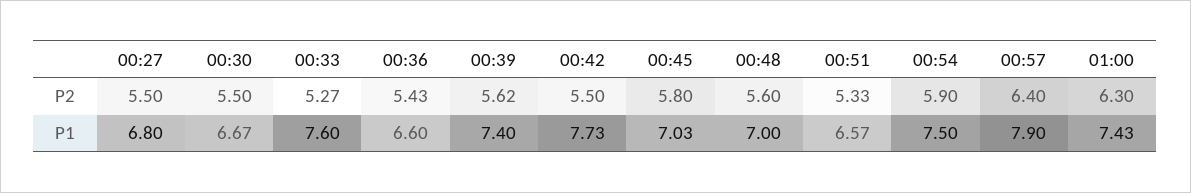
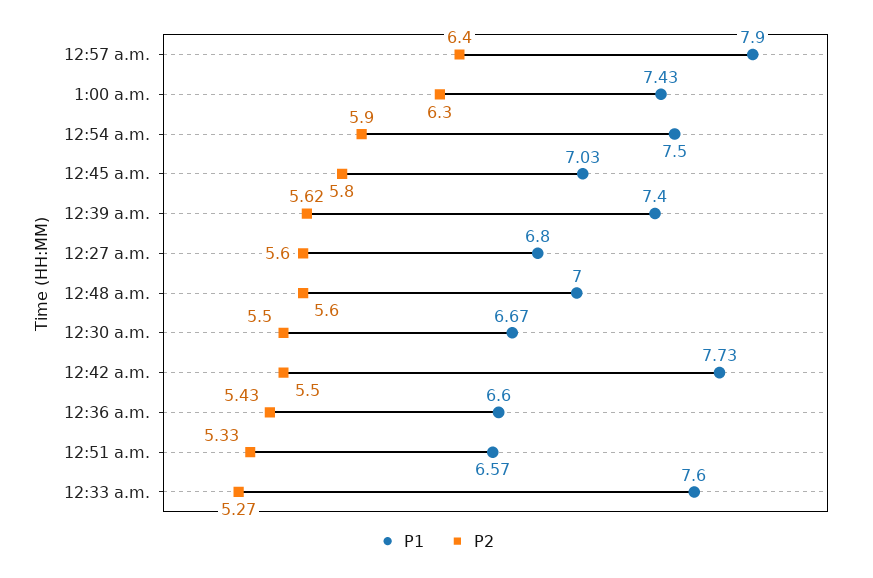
P2, 00:27: 5.5 -> 5.6

